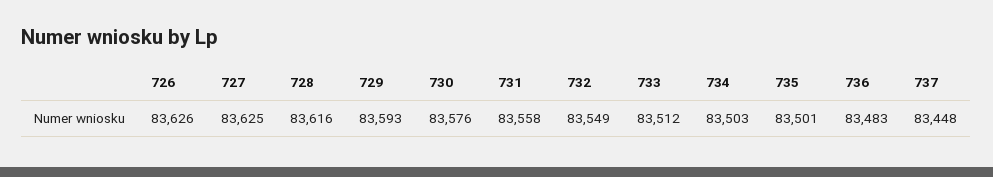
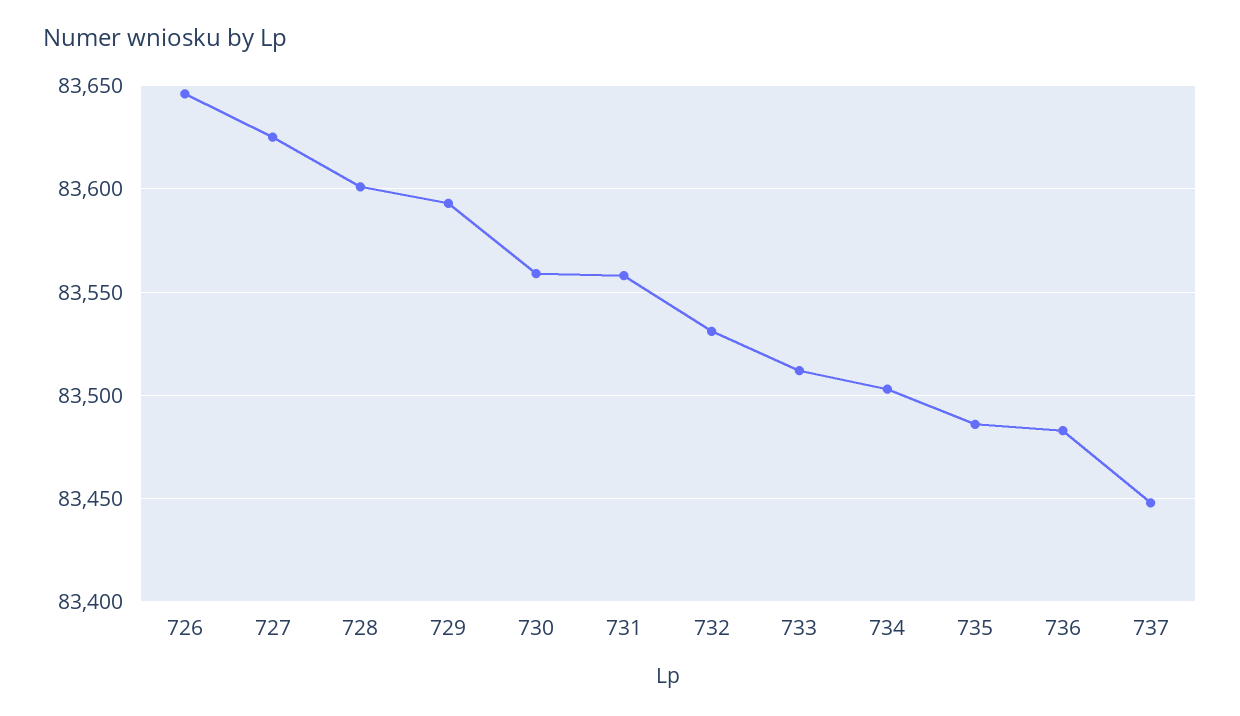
726: 83626 -> 83645
728: 83616 -> 83600
730: 83576 -> 83560
732: 83549 -> 83530
735: 83501 -> 83485

